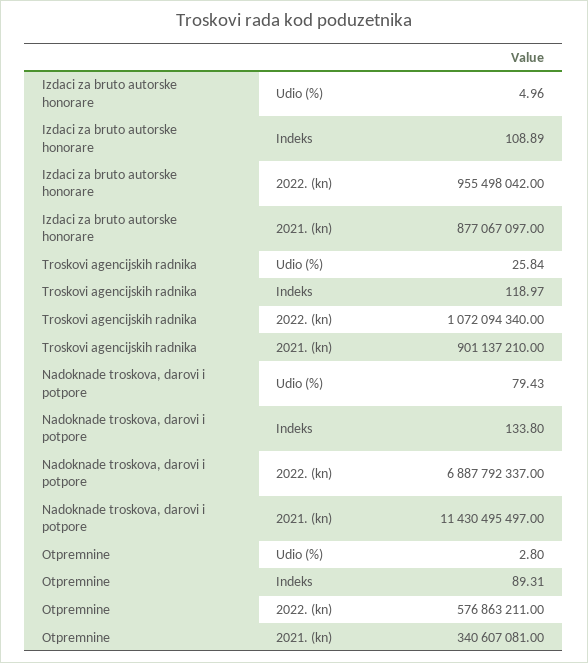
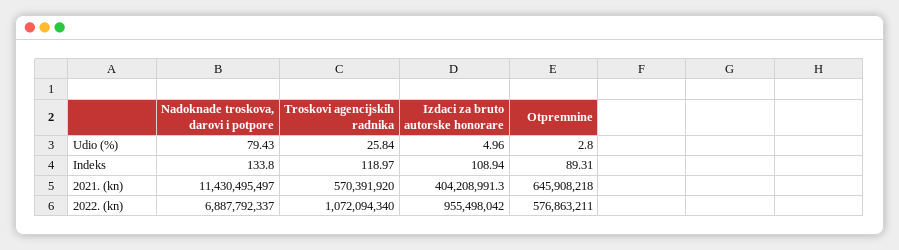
Izdaci za bruto autorske honorare, Indeks: 108.89 -> 108.94
Izdaci za bruto autorske honorare, 2021. (kn): 877067097 -> 404208991.3
Troskovi agencijskih radnika, 2021. (kn): 901137210 -> 570391920
Otpremnine, 2021. (kn): 340607081 -> 645908218

